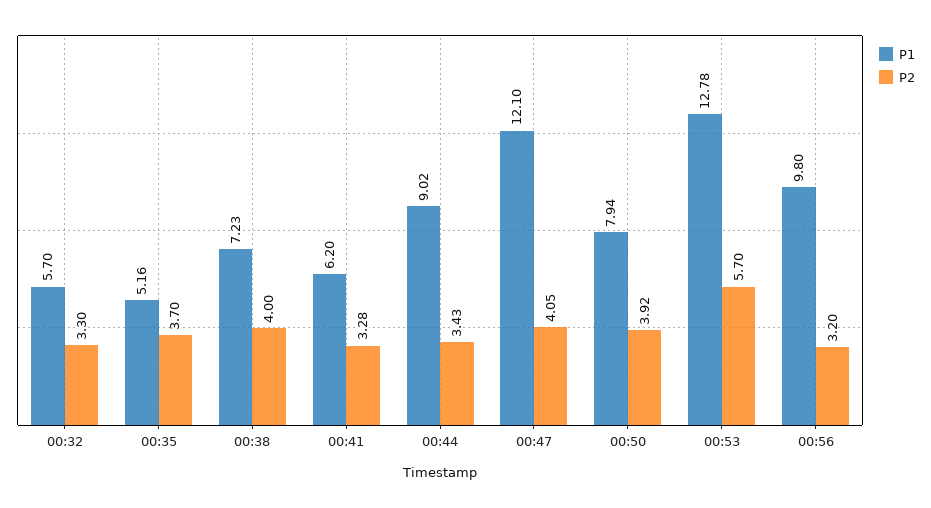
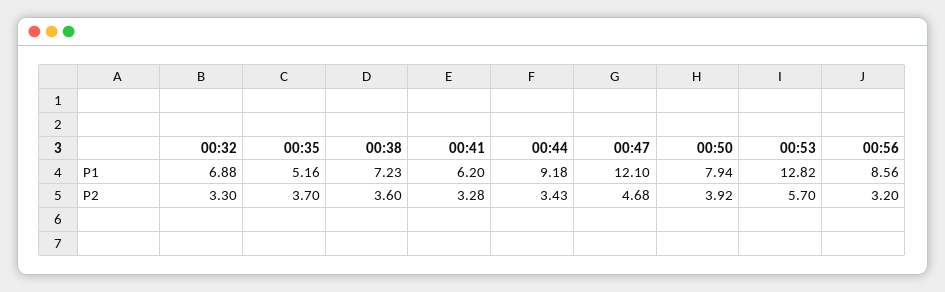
P1, 00:32: 5.7 -> 6.88
P2, 00:38: 4 -> 3.6
P1, 00:44: 9.02 -> 9.18
P2, 00:47: 4.05 -> 4.68
P1, 00:53: 12.78 -> 12.82
P1, 00:56: 9.8 -> 8.56

